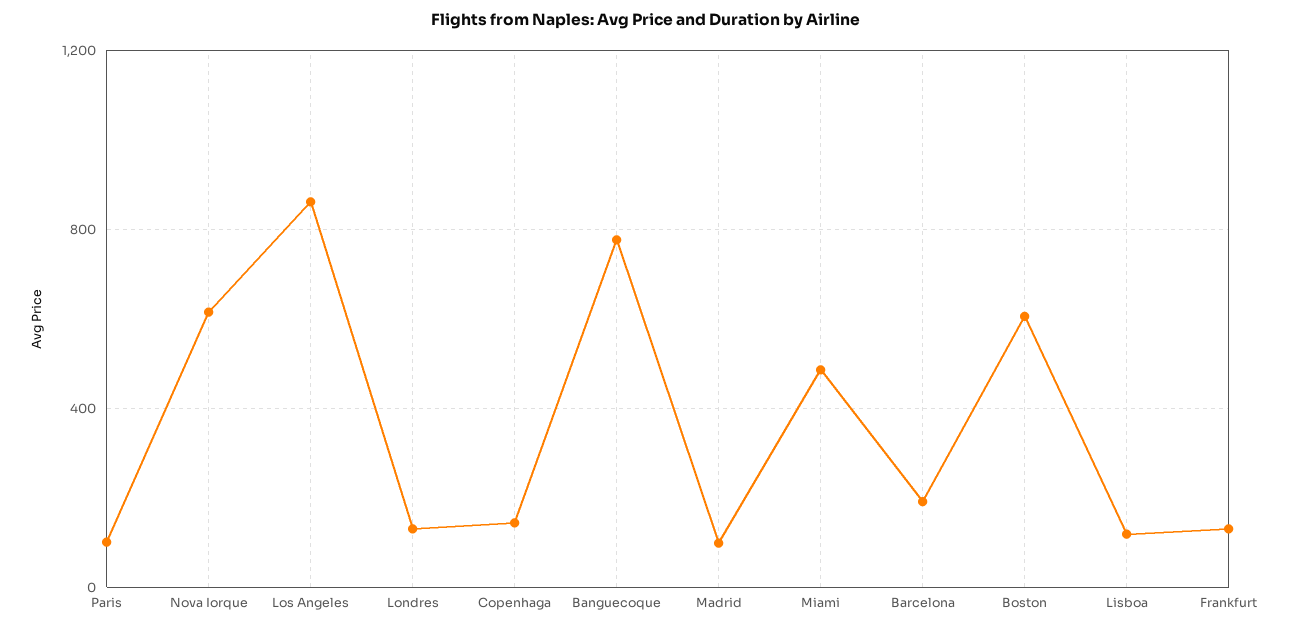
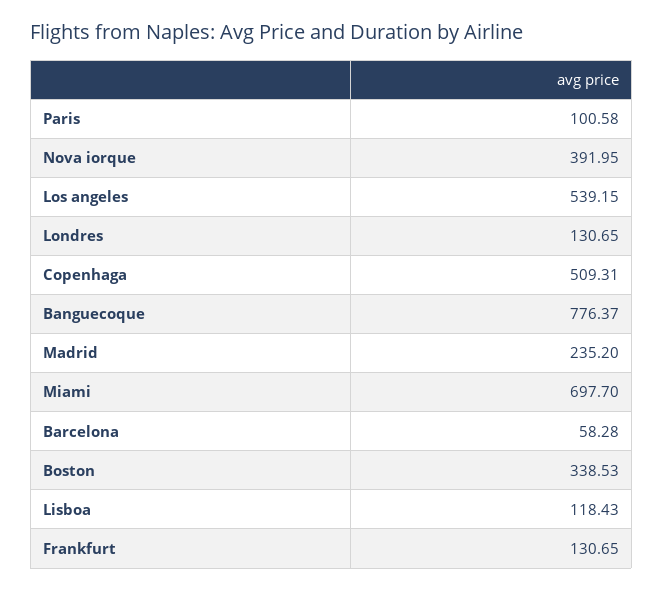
Nova Iorque: 600 -> 391.95
Los Angeles: 850 -> 539.15
Copenhaga: 150 -> 509.31
Madrid: 100 -> 235.2
Miami: 500 -> 697.7
Barcelona: 200 -> 58.28
Boston: 600 -> 338.53

